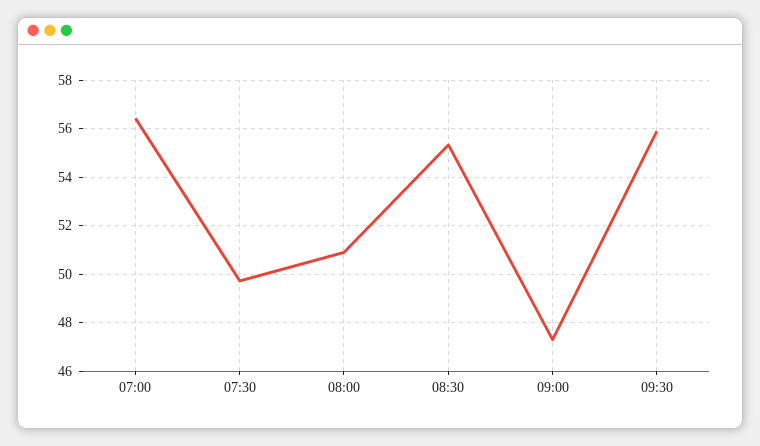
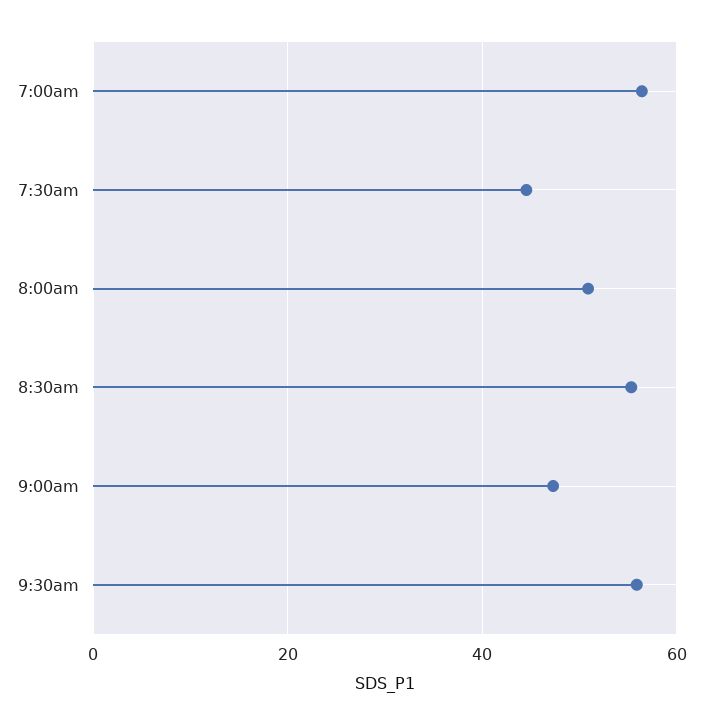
07:30: 49.75 -> 44

